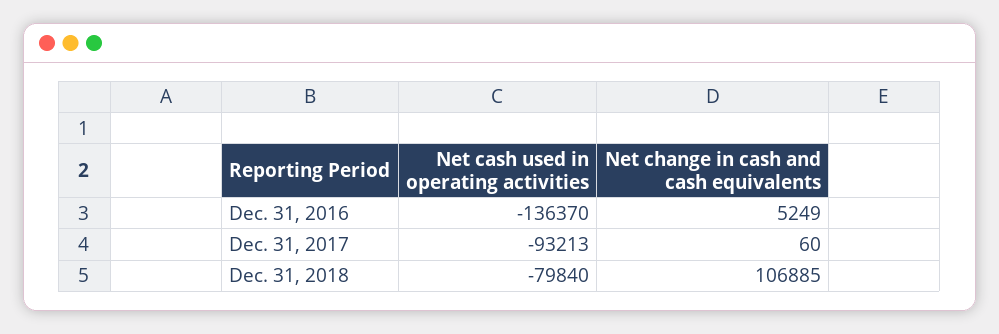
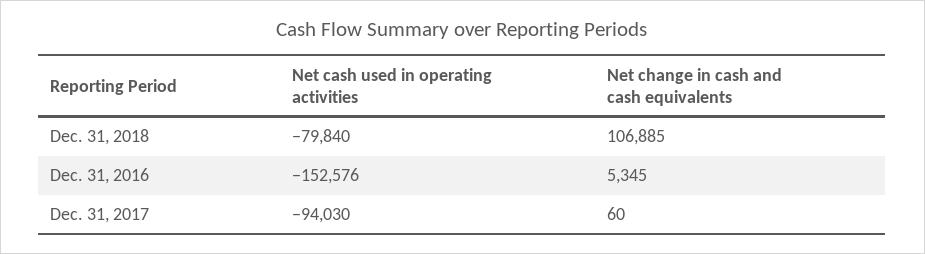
Net cash used in operating activities, Dec. 31, 2016: -136370 -> -152576
Net change in cash and cash equivalents, Dec. 31, 2016: 5249 -> 5345
Net cash used in operating activities, Dec. 31, 2017: -93213 -> -94030

